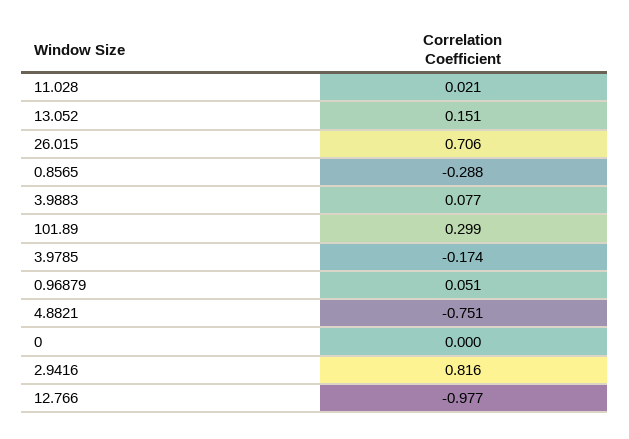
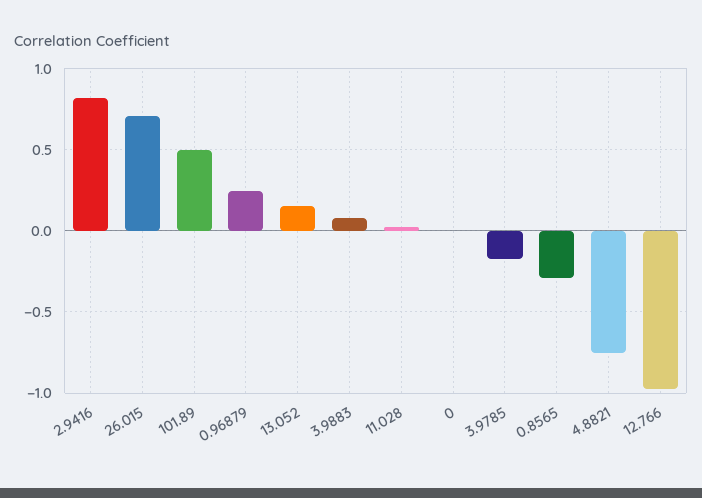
101.89: 0.299 -> 0.5
0.96879: 0.051 -> 0.25

